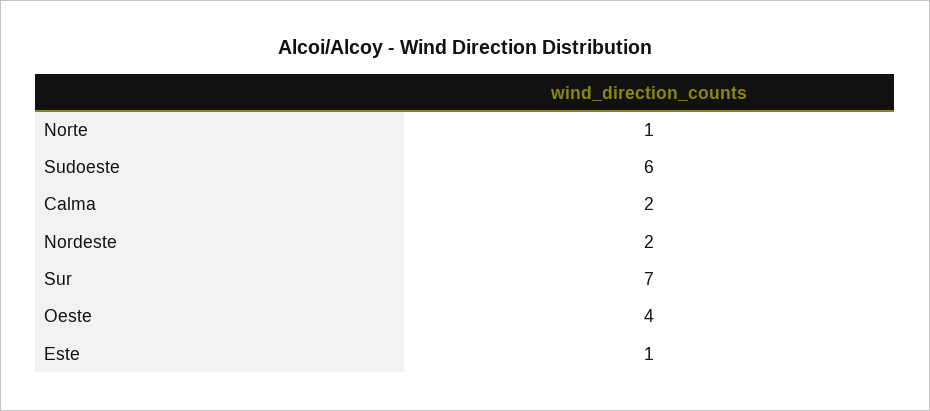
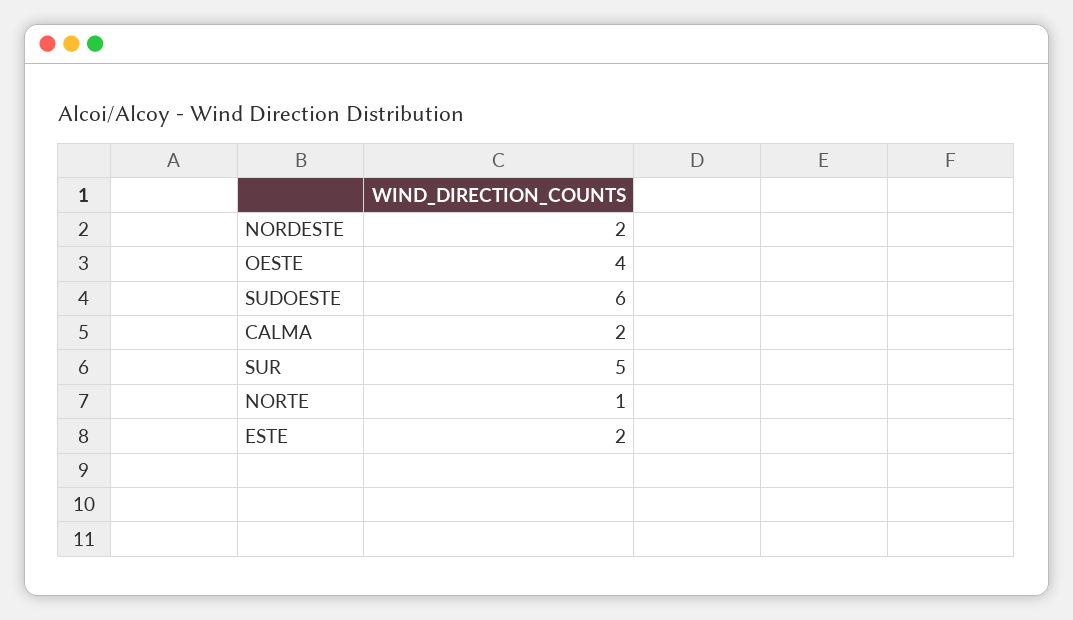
Sur: 7 -> 5
Este: 1 -> 2

